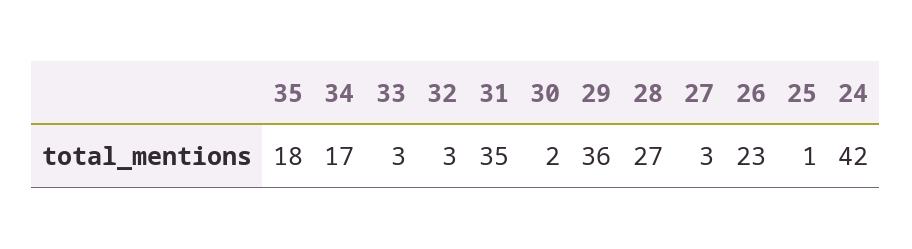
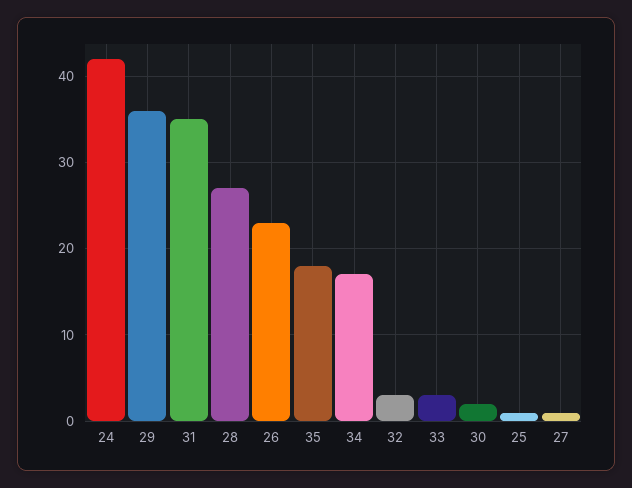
27: 3 -> 1

